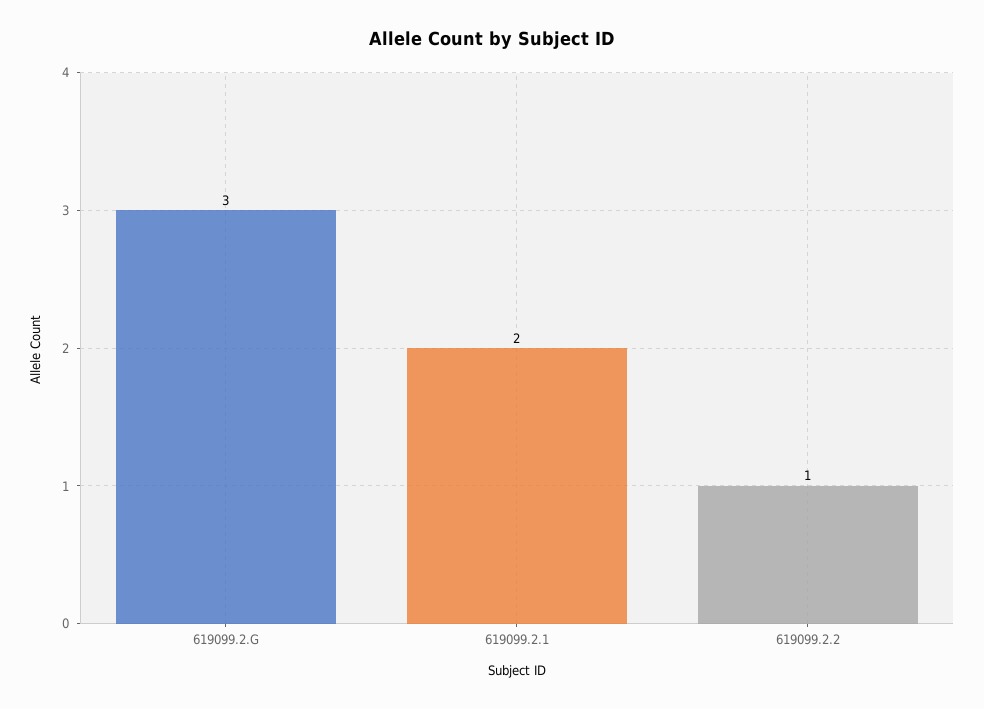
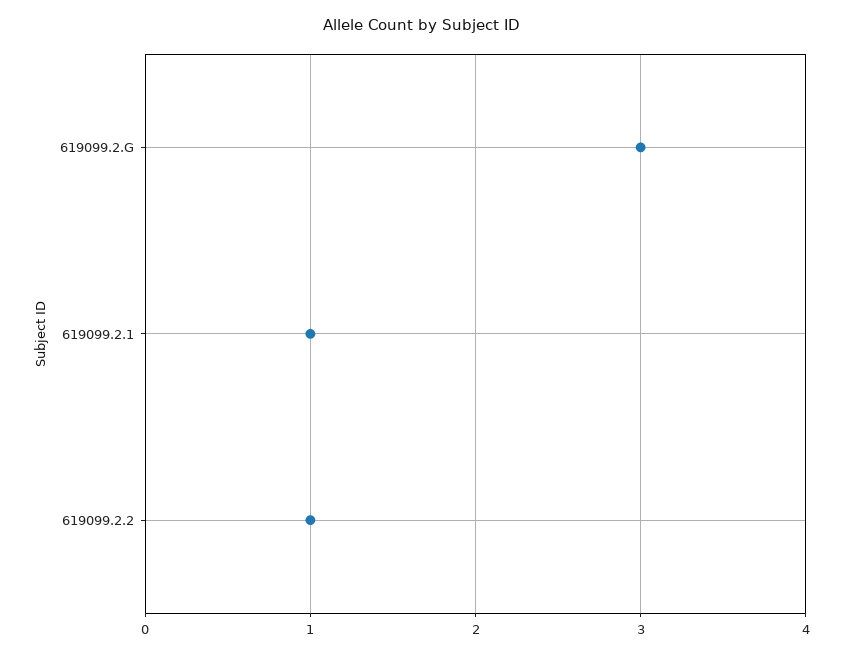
619099.2.1: 2 -> 1

